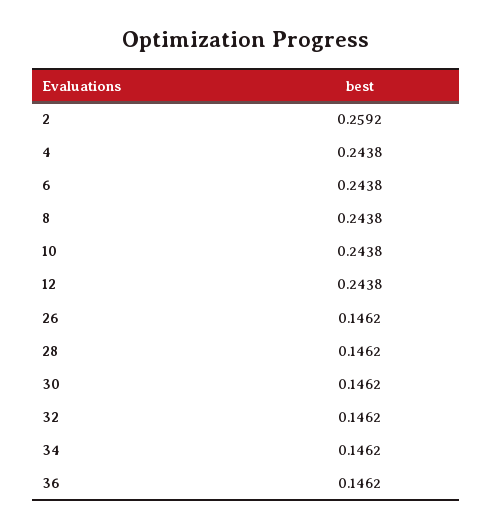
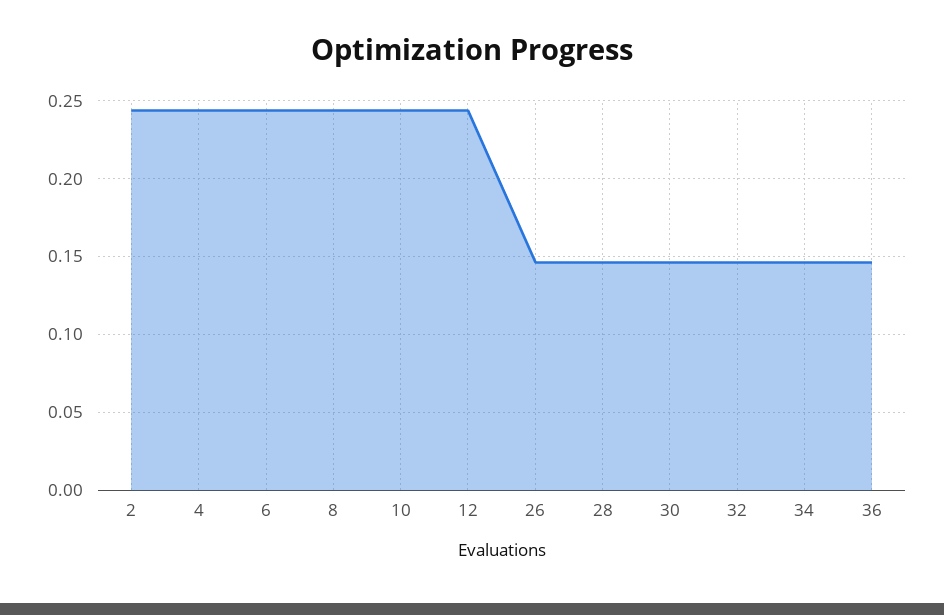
2: 0.2592 -> 0.245

